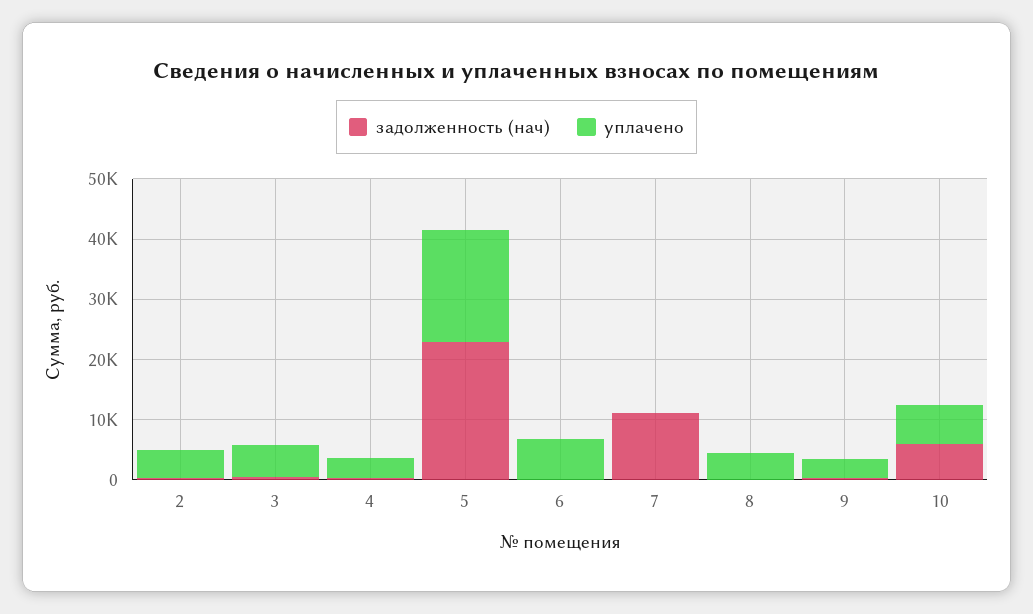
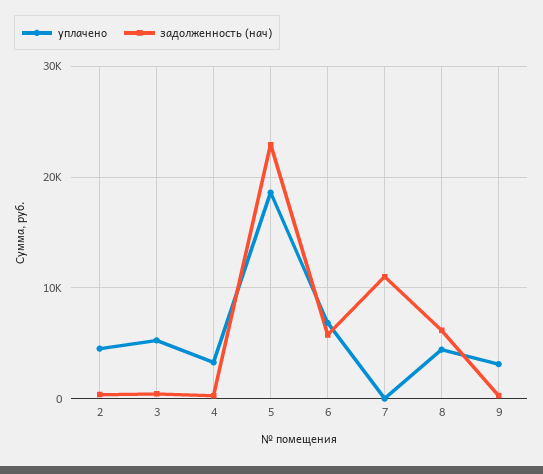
задолженность (нач), 6: 0 -> 6000
задолженность (нач), 8: 0 -> 6000
задолженность (нач), 10: 6000 -> none
уплачено, 10: 6000 -> none

